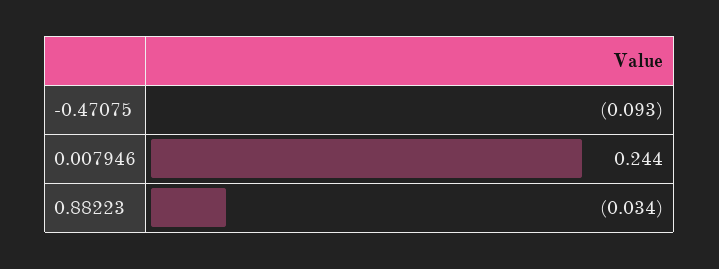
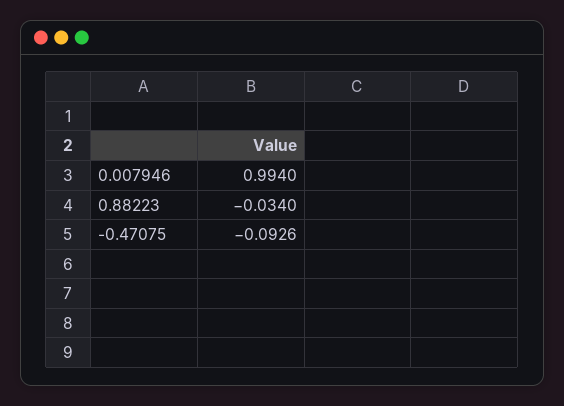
0.007946: 0.244 -> 0.994

